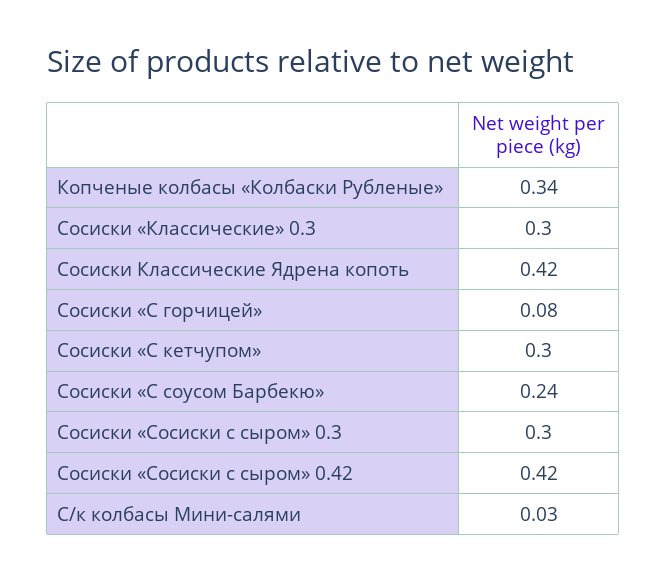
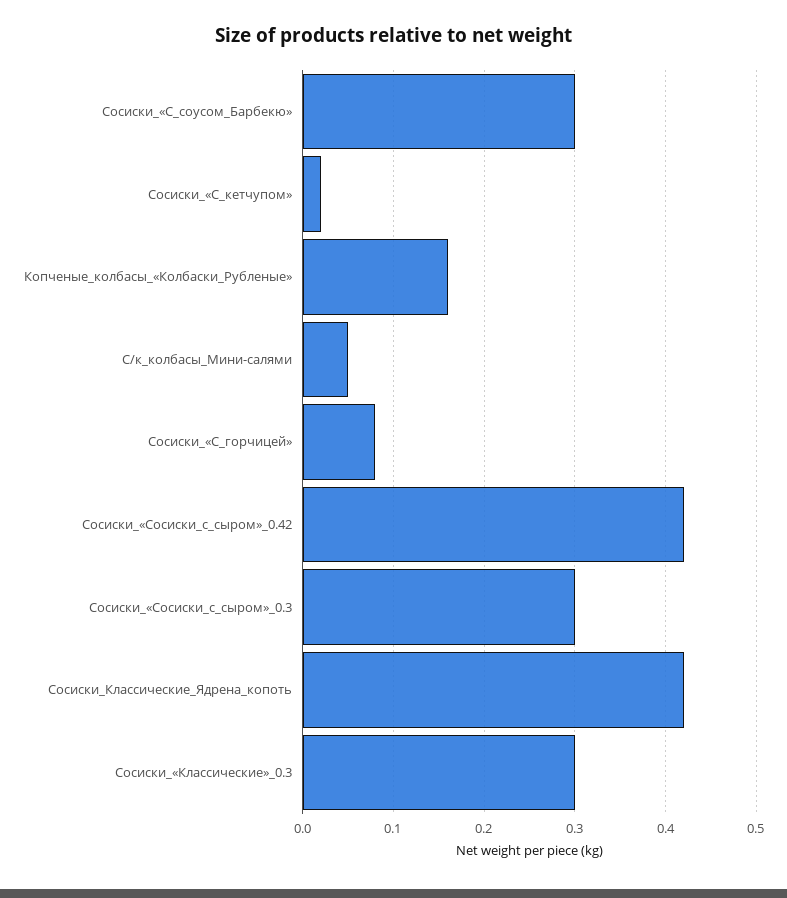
Копченые колбасы «Колбаски Рубленые»: 0.34 -> 0.16
Сосиски «С кетчупом»: 0.3 -> 0.02
Сосиски «С соусом Барбекю»: 0.24 -> 0.3
С/к колбасы Мини-салями: 0.03 -> 0.05

